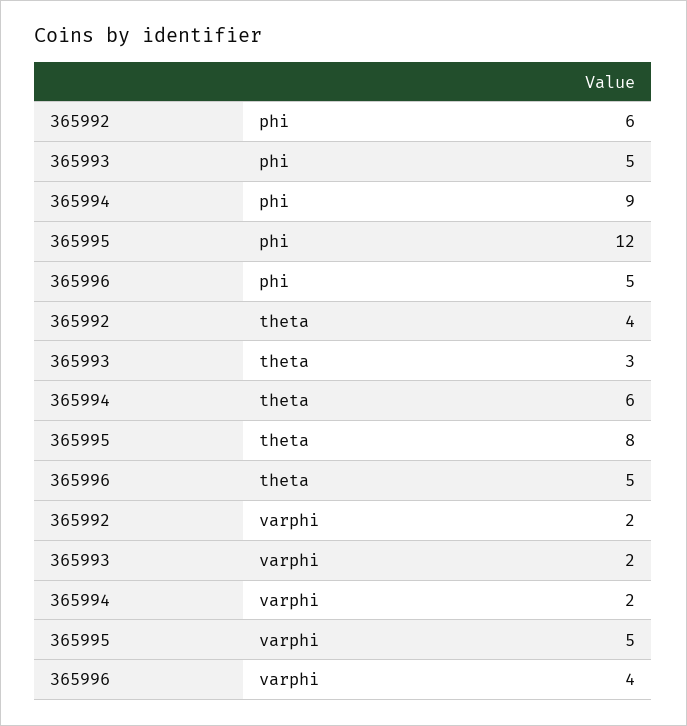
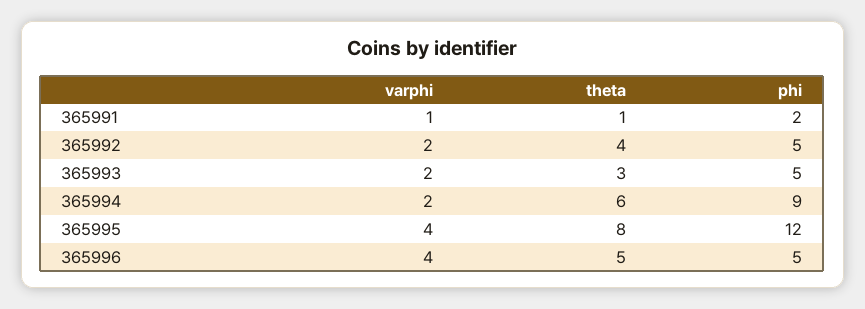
365992, phi: 6 -> 5
365995, varphi: 5 -> 4
365991, varphi: none -> 1
365991, theta: none -> 1
365991, phi: none -> 2

